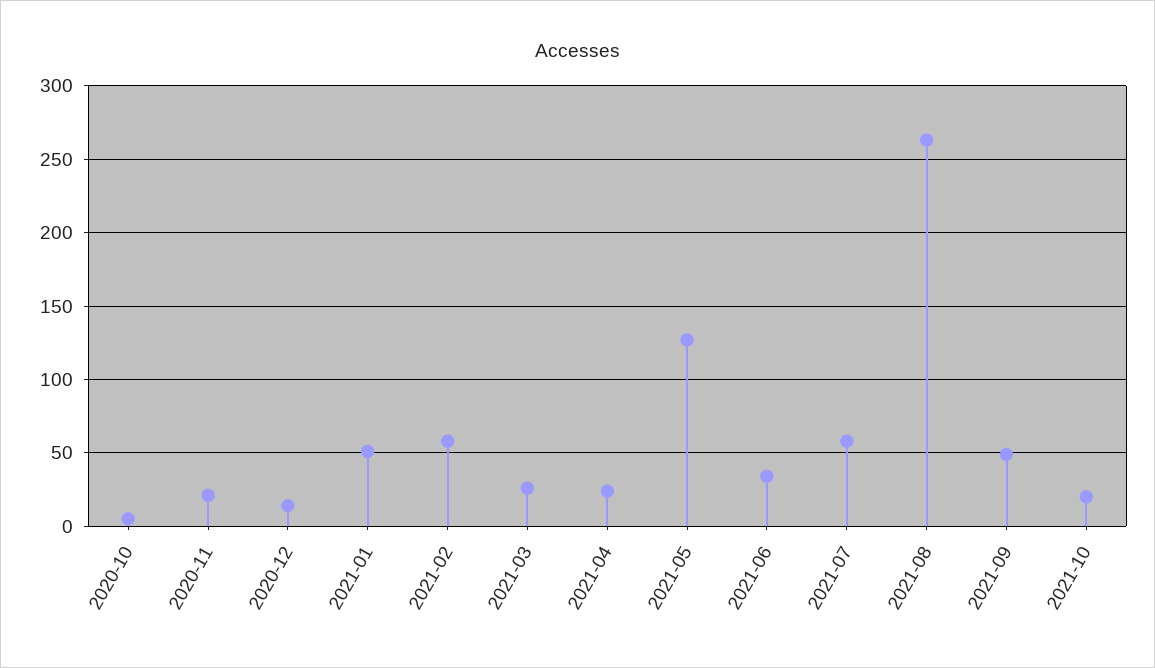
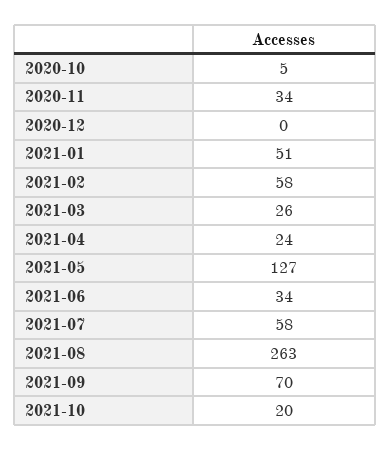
2020-11: 20 -> 34
2020-12: 15 -> 0
2021-09: 50 -> 70

